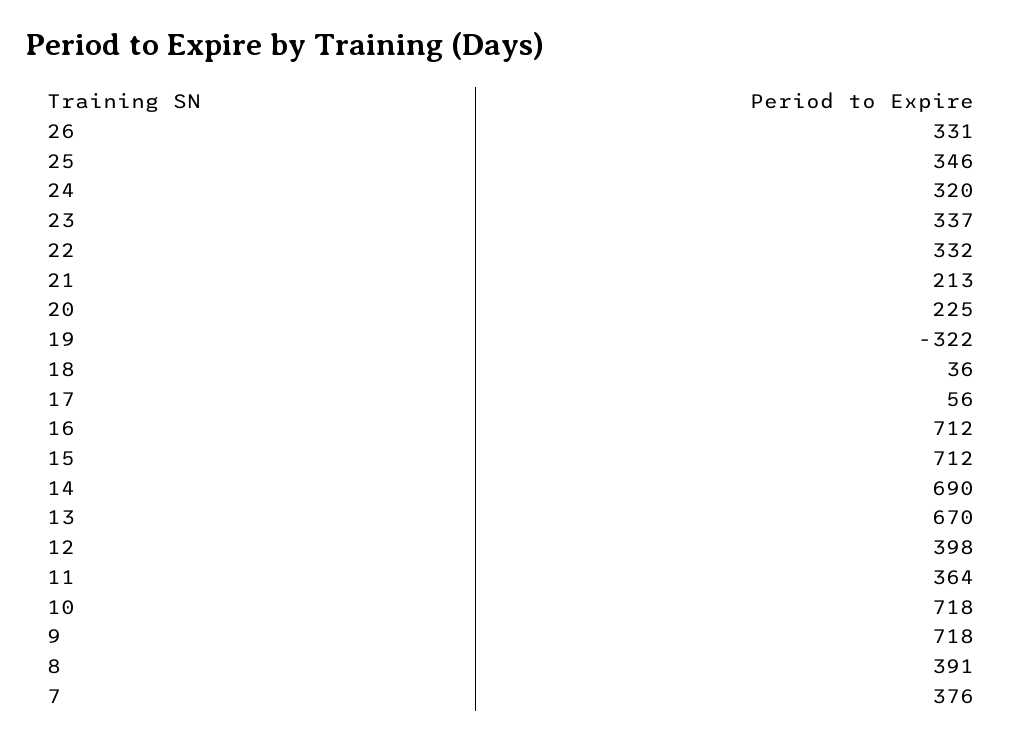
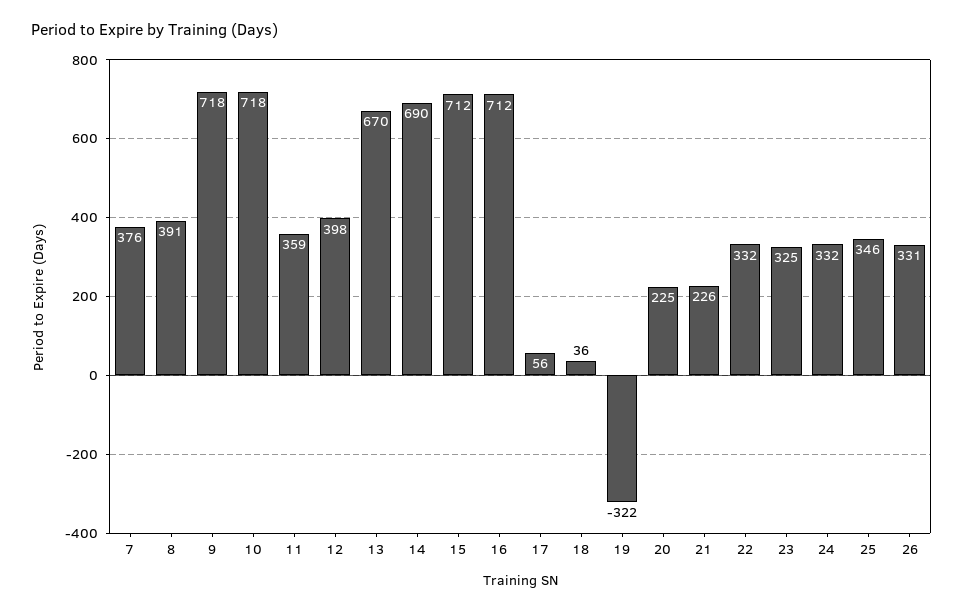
24: 320 -> 332
23: 337 -> 325
21: 213 -> 226
11: 364 -> 359

